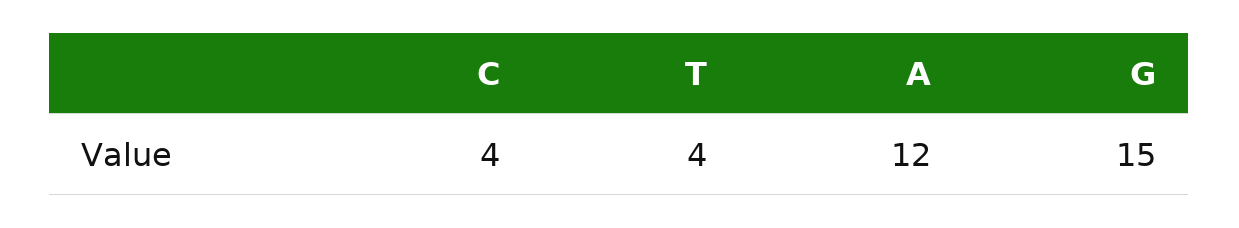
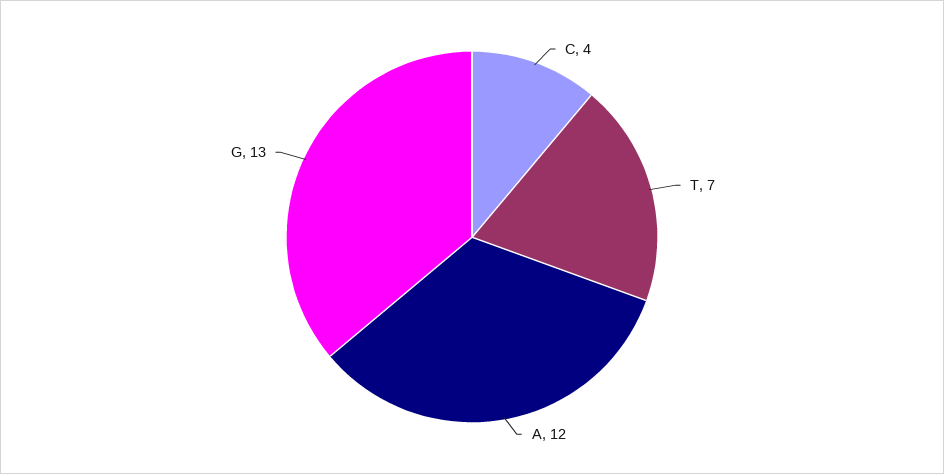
T: 4 -> 7
G: 15 -> 13

